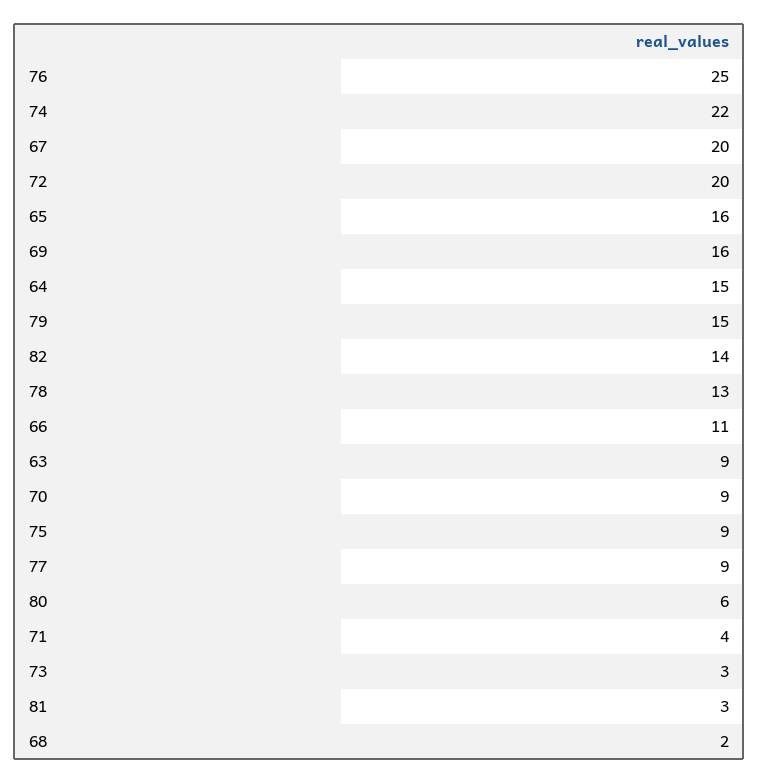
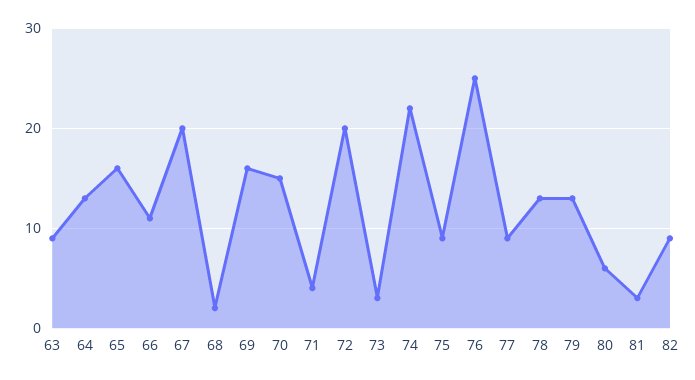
64: 15 -> 13
79: 15 -> 13
82: 14 -> 9
70: 9 -> 15

